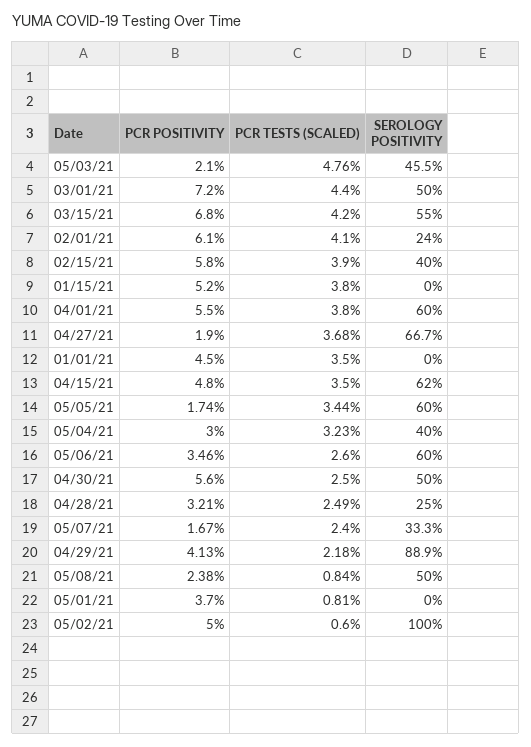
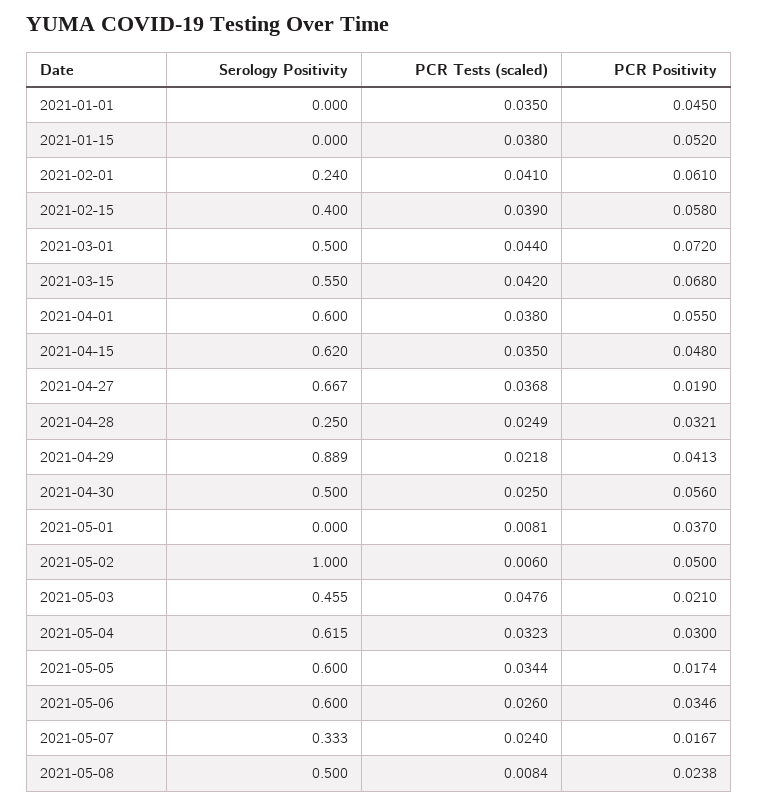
SEROLOGY POSITIVITY, 05/04/21: 0.4 -> 0.615

